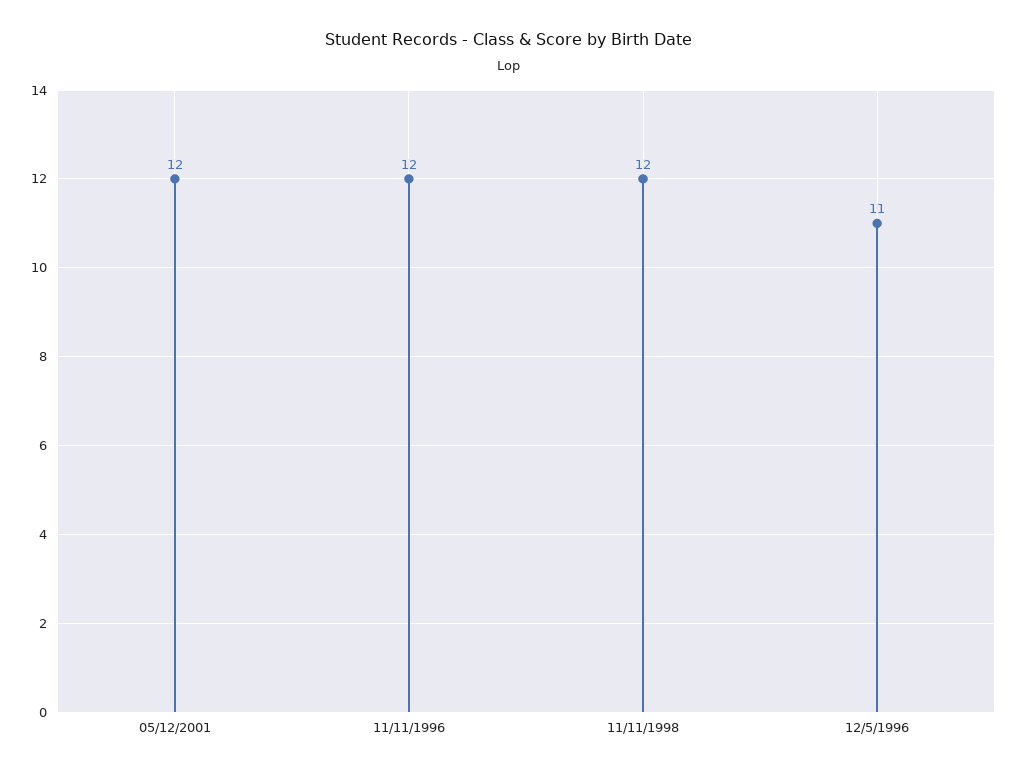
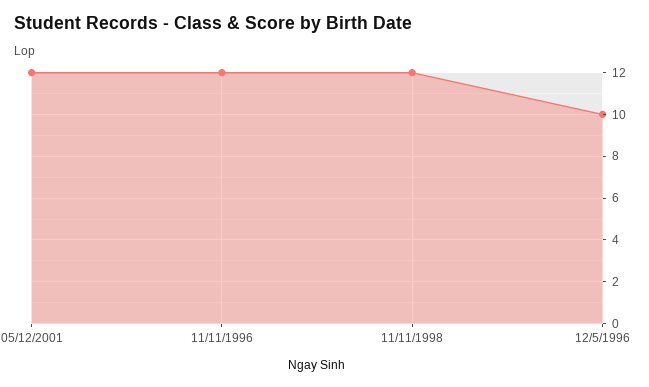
12/5/1996: 11 -> 10

